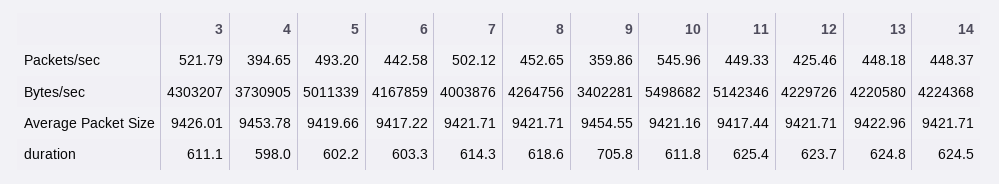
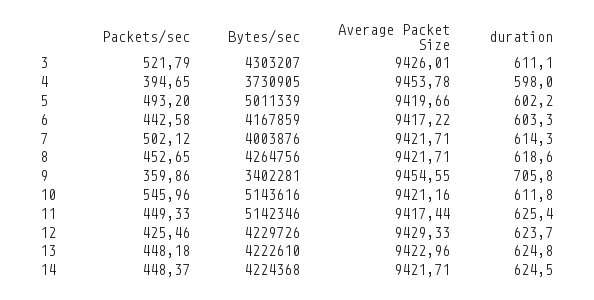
10, Bytes/sec: 5498682 -> 5143616
13, Bytes/sec: 4220580 -> 4222610
12, Average Packet Size: 9421.71 -> 9429.33

